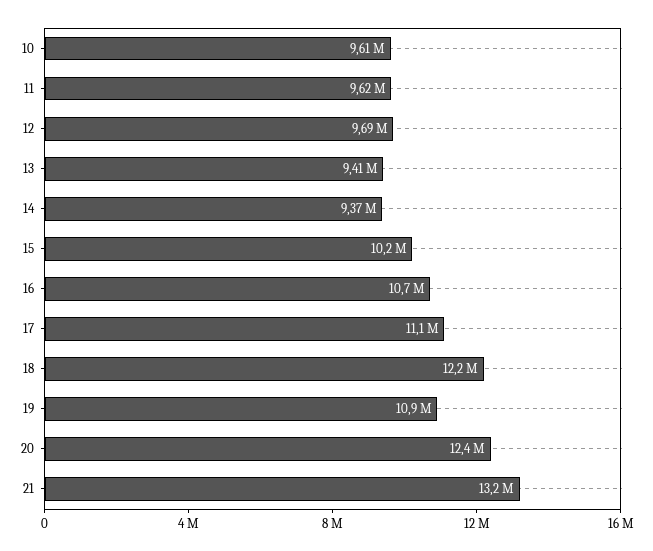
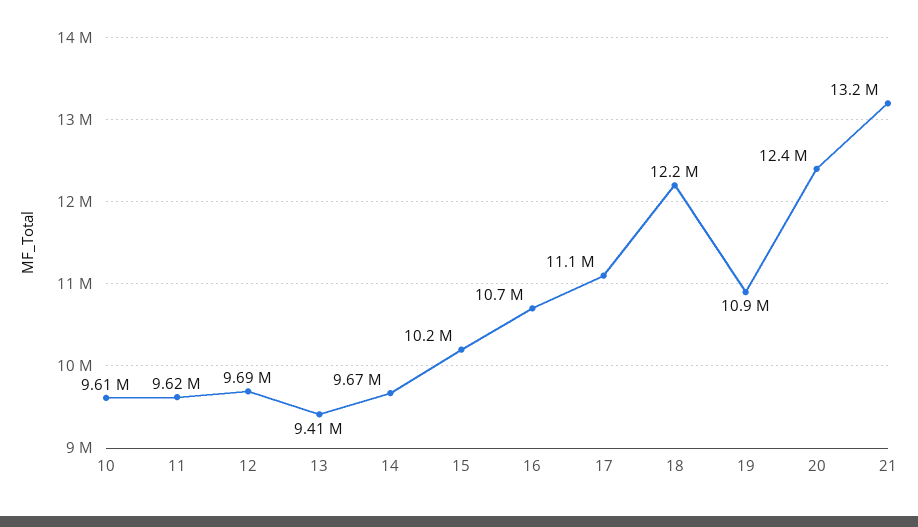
14: 9370000 -> 9670000

